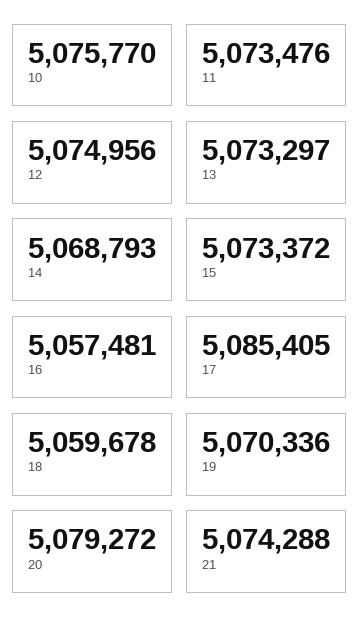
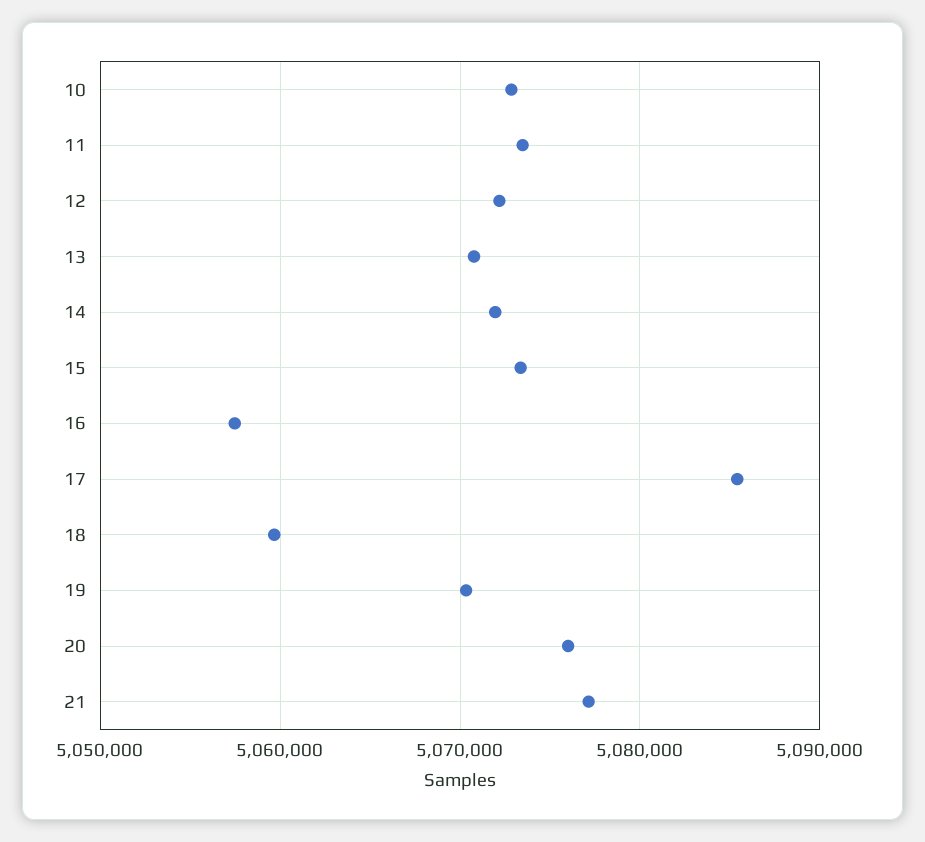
10: 5075770 -> 5073000
12: 5074956 -> 5072000
13: 5073297 -> 5071000
14: 5068793 -> 5072000
20: 5079272 -> 5076000
21: 5074288 -> 5077000

